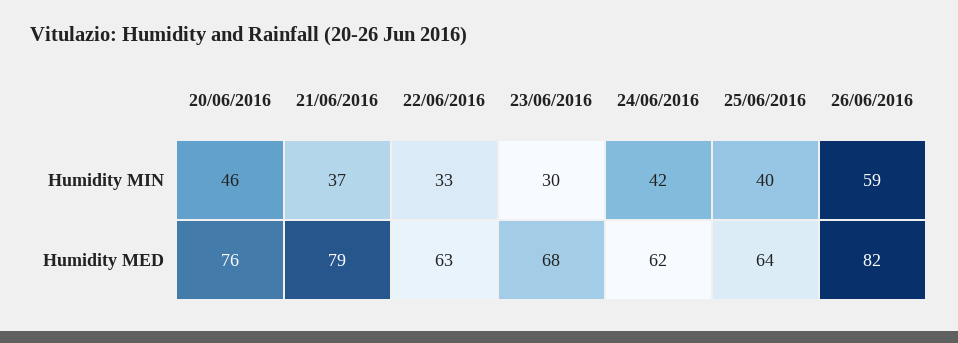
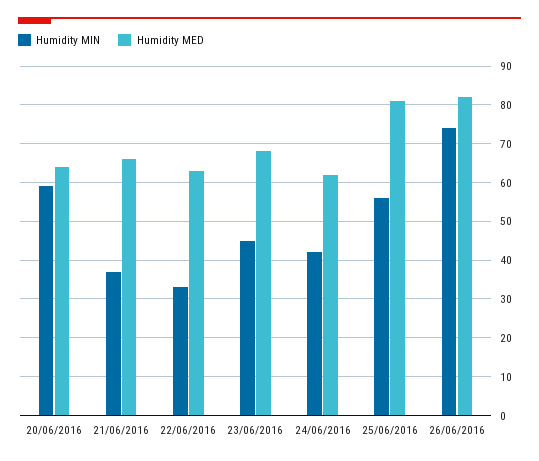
Humidity MIN, 20/06/2016: 46 -> 60
Humidity MIN, 23/06/2016: 30 -> 45
Humidity MIN, 25/06/2016: 40 -> 55
Humidity MIN, 26/06/2016: 59 -> 75
Humidity MED, 20/06/2016: 76 -> 65
Humidity MED, 21/06/2016: 79 -> 65
Humidity MED, 25/06/2016: 64 -> 80

